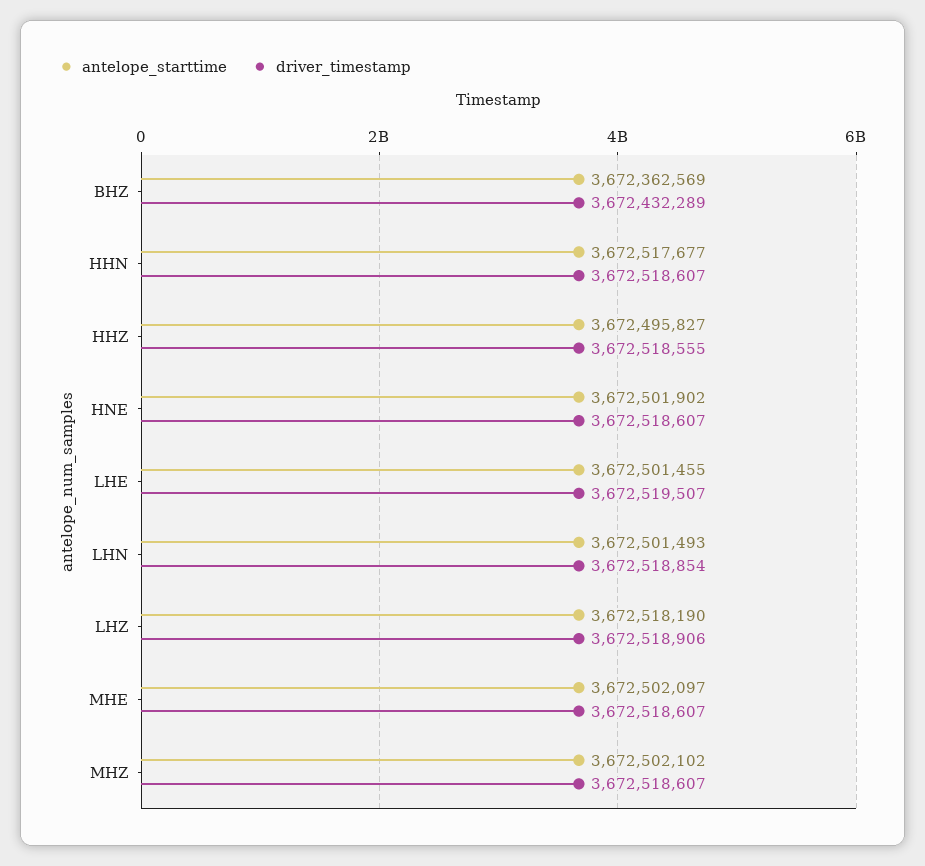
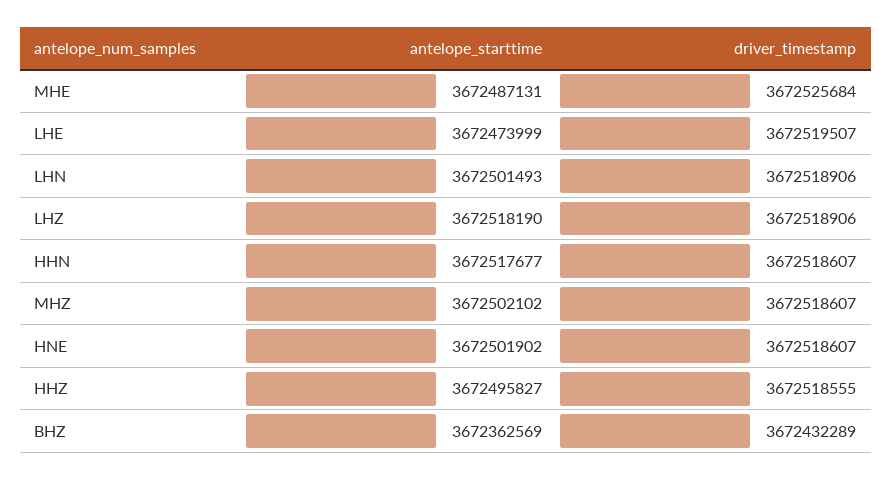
antelope_starttime, LHE: 3672501455 -> 3672473999
driver_timestamp, LHN: 3672518854 -> 3672518906
antelope_starttime, MHE: 3672502097 -> 3672487131
driver_timestamp, MHE: 3672518607 -> 3672525684

